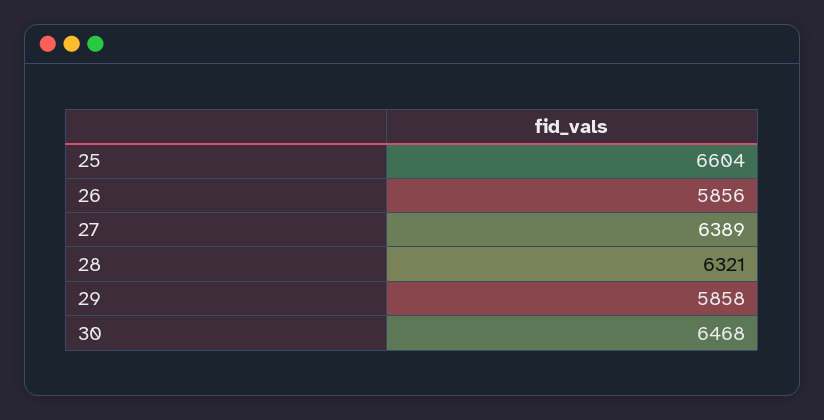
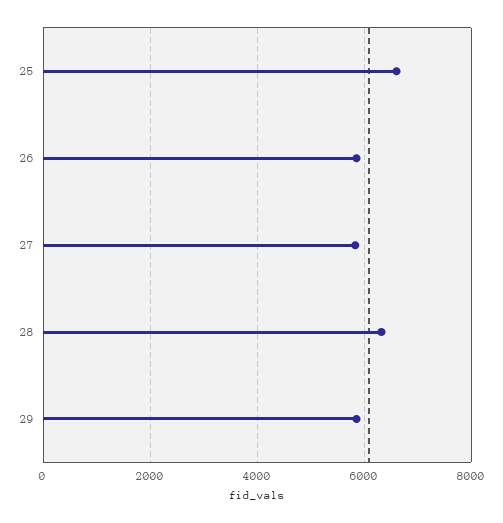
27: 6389 -> 5800
30: 6468 -> none

